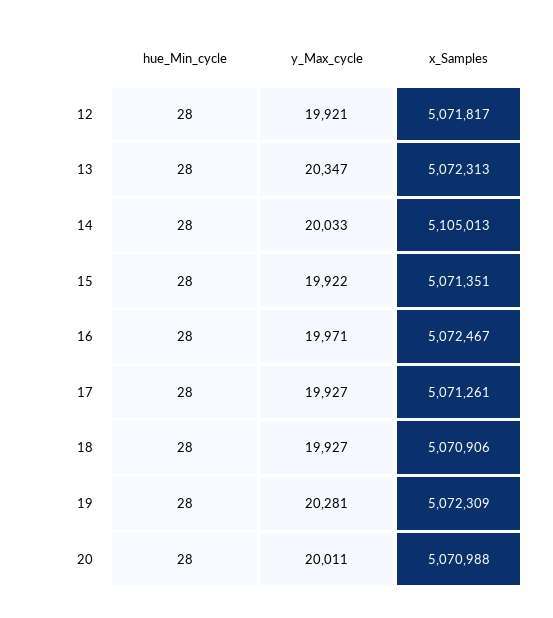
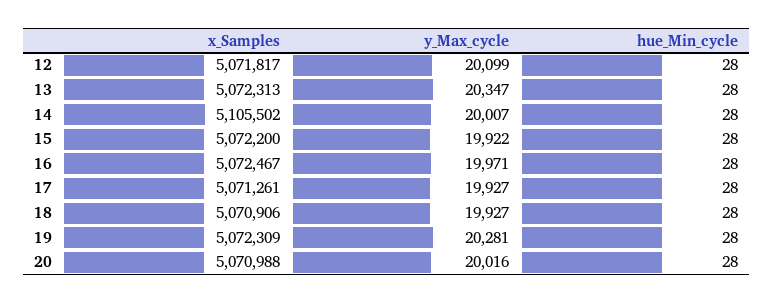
y_Max_cycle, 12: 19921 -> 20099
y_Max_cycle, 14: 20033 -> 20007
x_Samples, 14: 5105013 -> 5105502
x_Samples, 15: 5071351 -> 5072200
y_Max_cycle, 20: 20011 -> 20016

